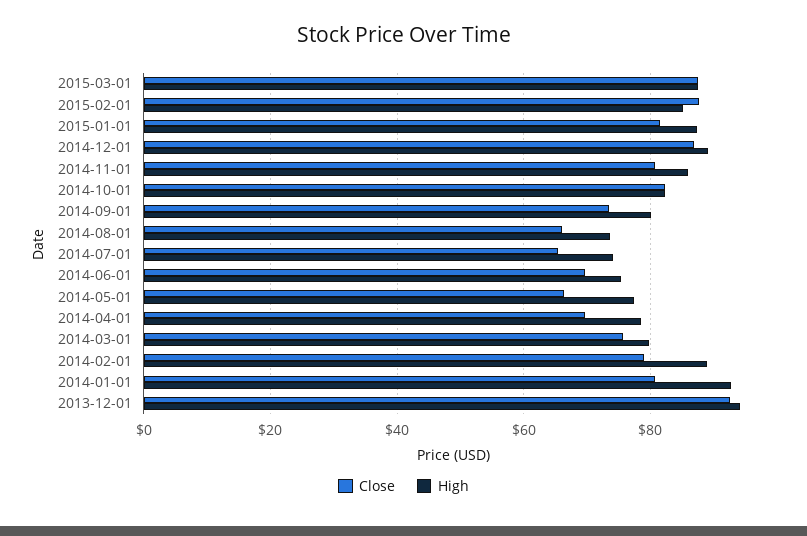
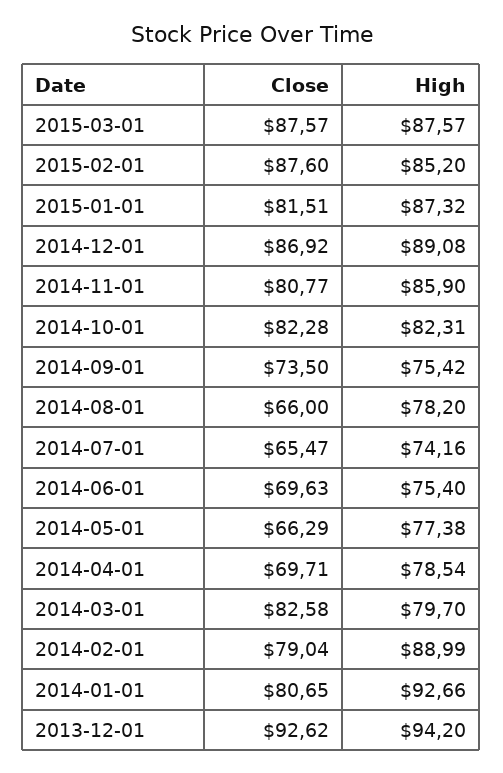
High, 2014-09-01: 80 -> 75.42
High, 2014-08-01: 74 -> 78.2
Close, 2014-03-01: 76 -> 82.58

